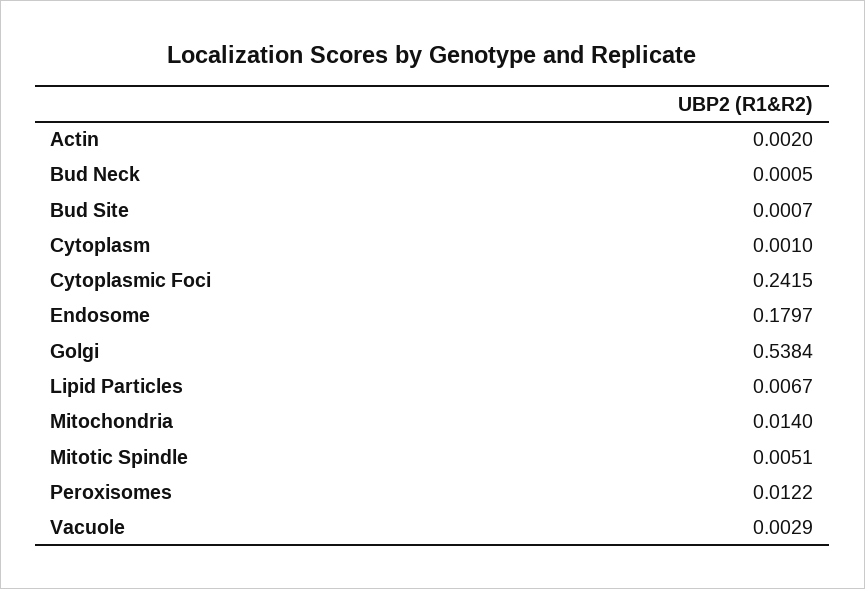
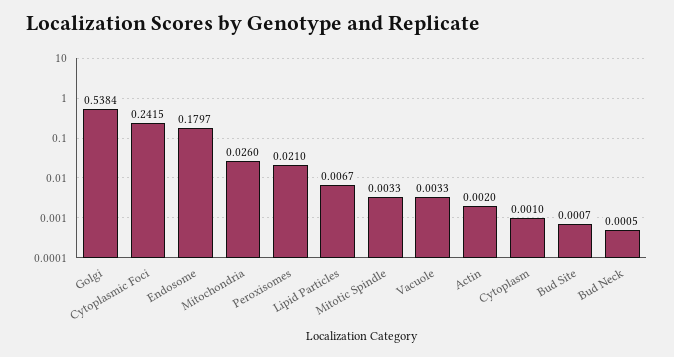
Mitochondria: 0.014 -> 0.026
Mitotic Spindle: 0.0051 -> 0.0033
Peroxisomes: 0.0122 -> 0.021
Vacuole: 0.0029 -> 0.0033

